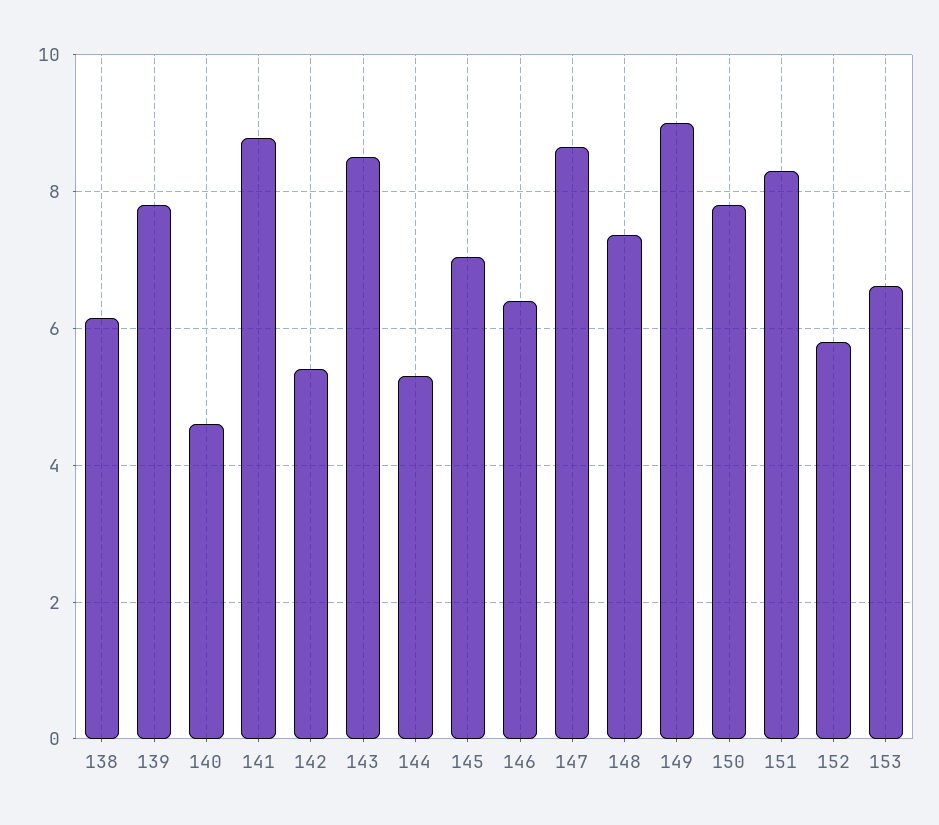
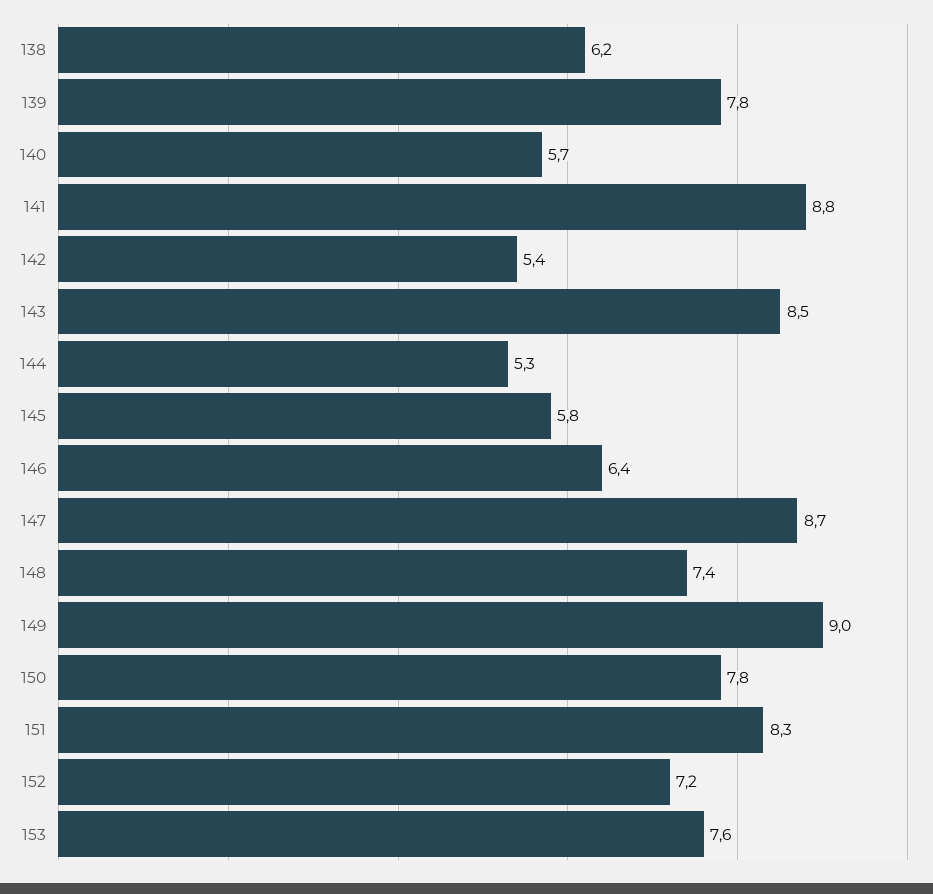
140: 4.6 -> 5.7
145: 7 -> 5.8
152: 5.8 -> 7.2
153: 6.6 -> 7.6

